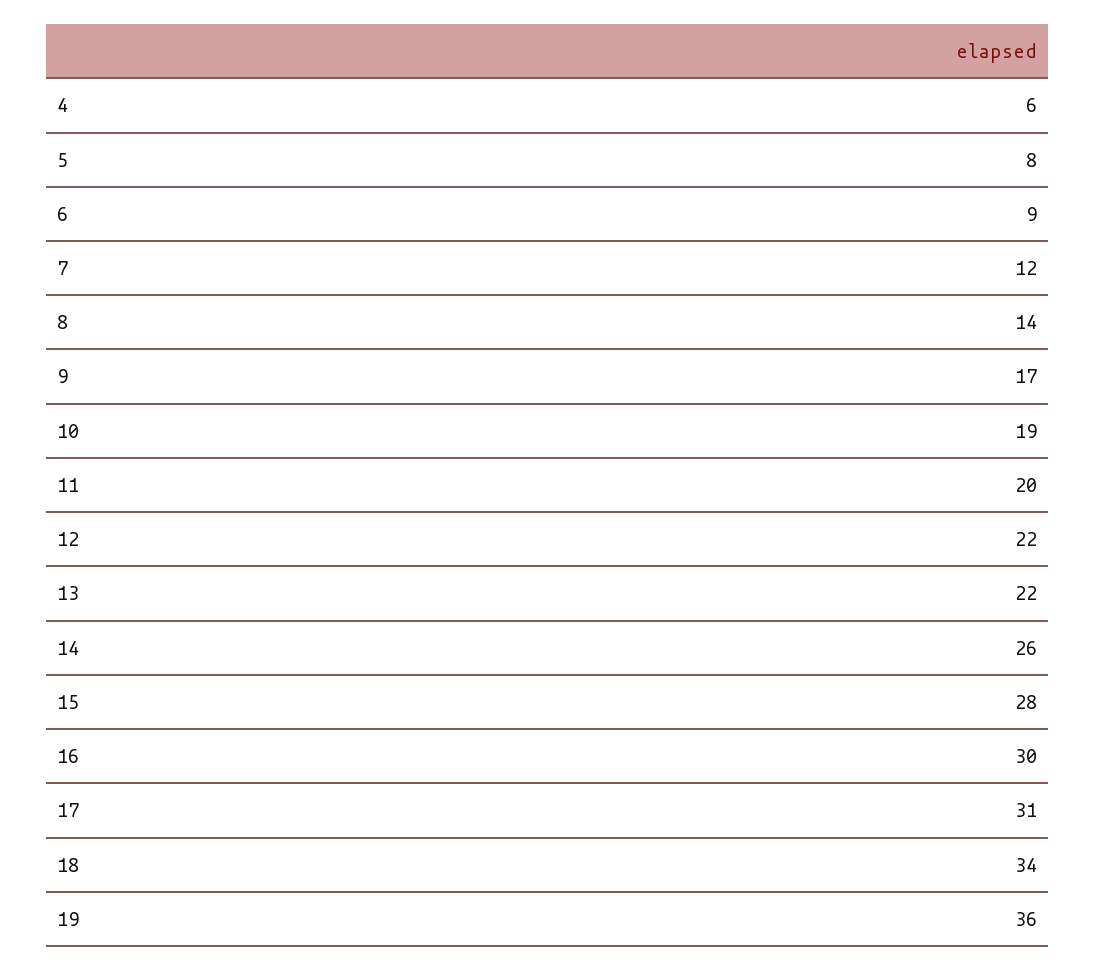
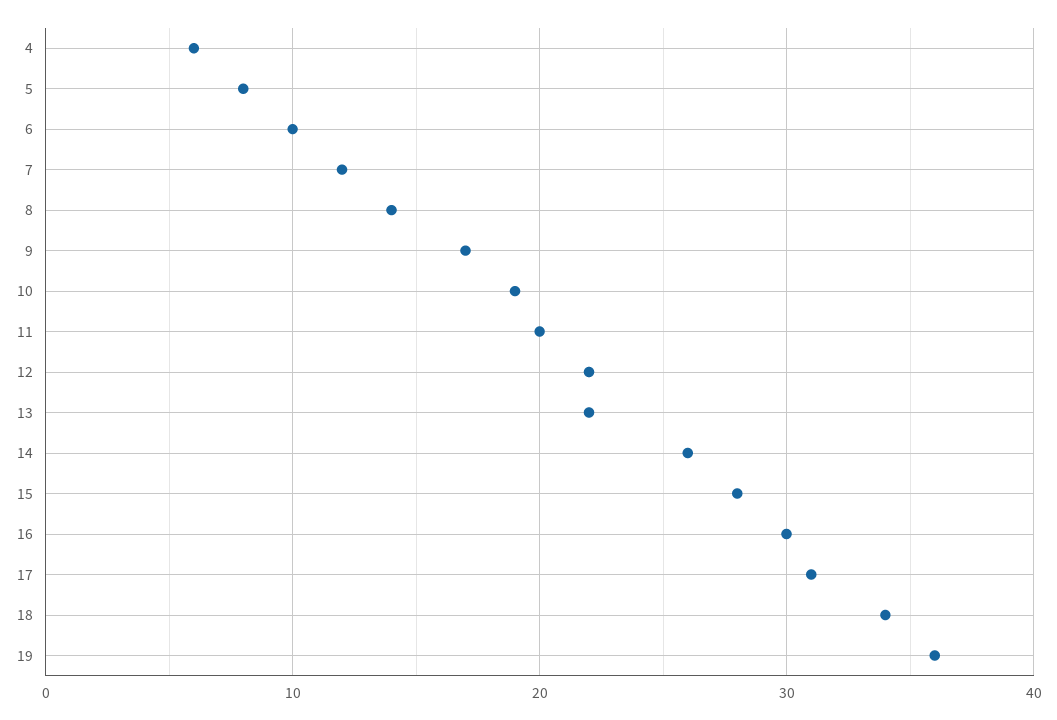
6: 9 -> 10

